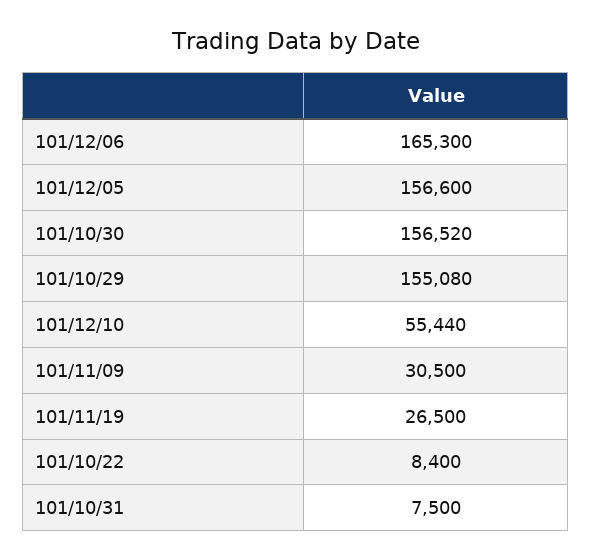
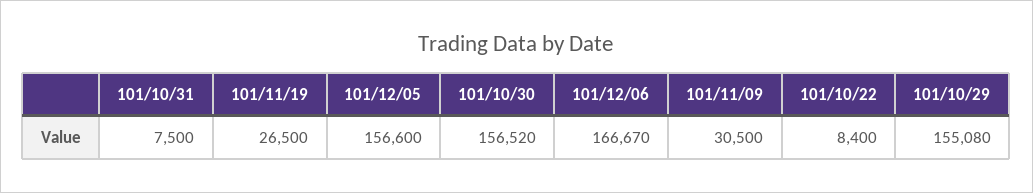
101/12/06: 165300 -> 166670
101/12/10: 55440 -> none

